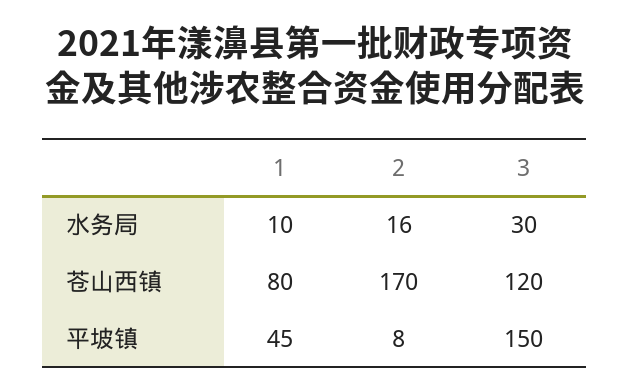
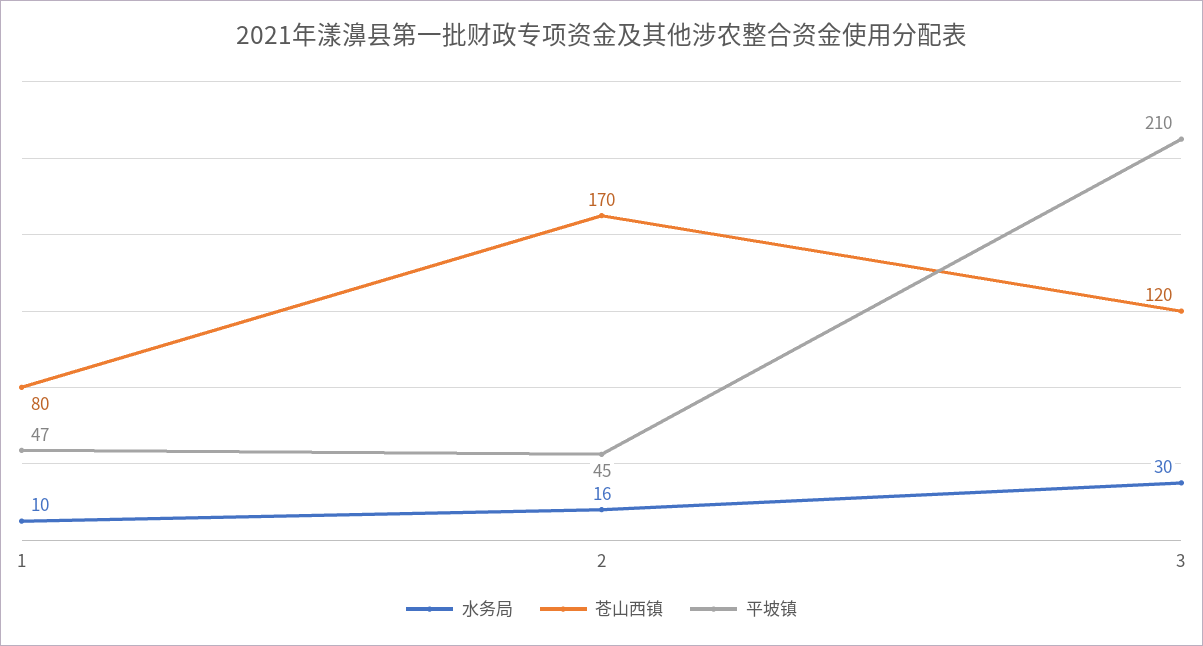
平坡镇, 1: 45 -> 47
平坡镇, 2: 8 -> 45
平坡镇, 3: 150 -> 210

